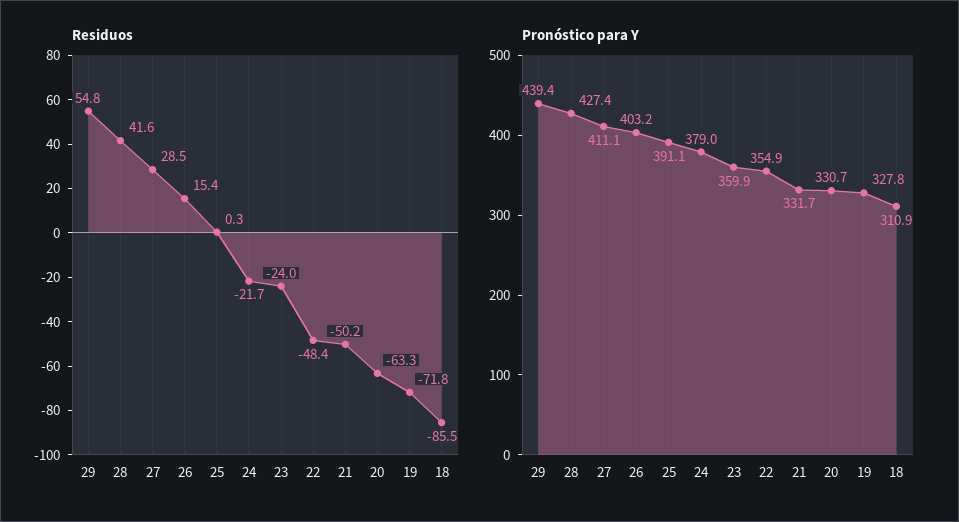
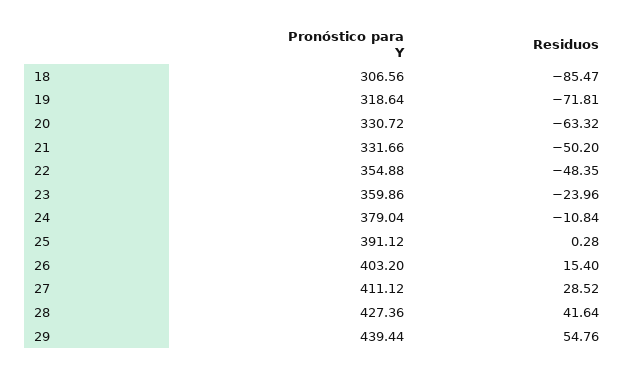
Residuos, 24: -21.7 -> -10.84
Pronóstico para Y, 19: 327.8 -> 318.64
Pronóstico para Y, 18: 310.9 -> 306.56

